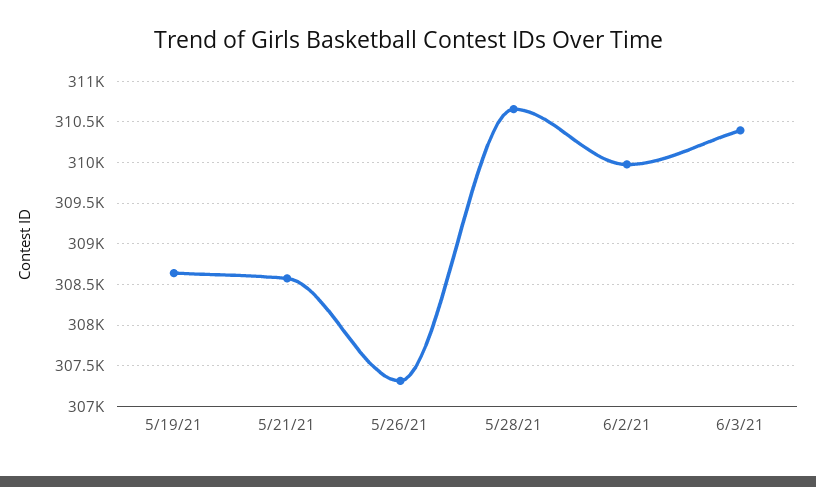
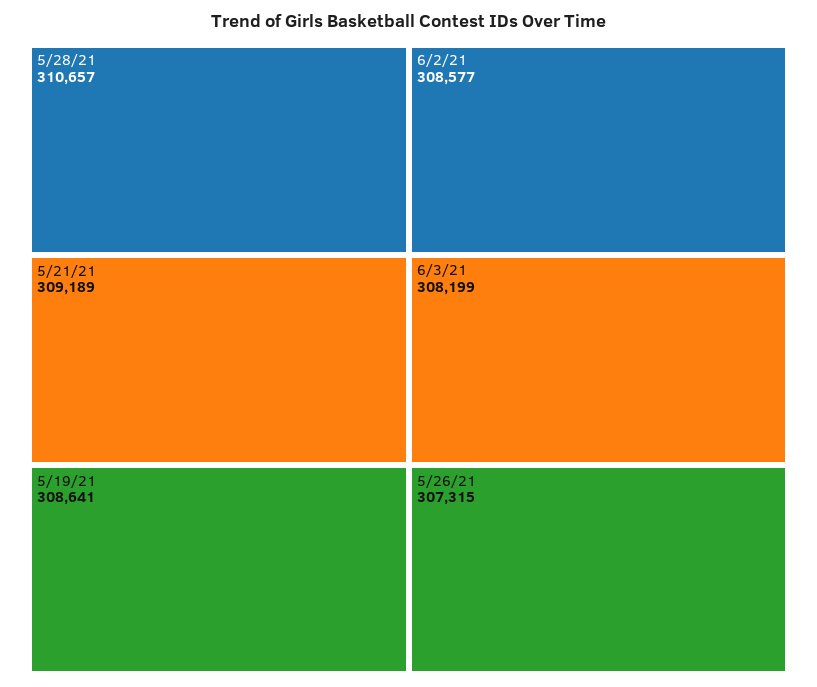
5/21/21: 308600 -> 309189
6/2/21: 310000 -> 308577
6/3/21: 310400 -> 308199

